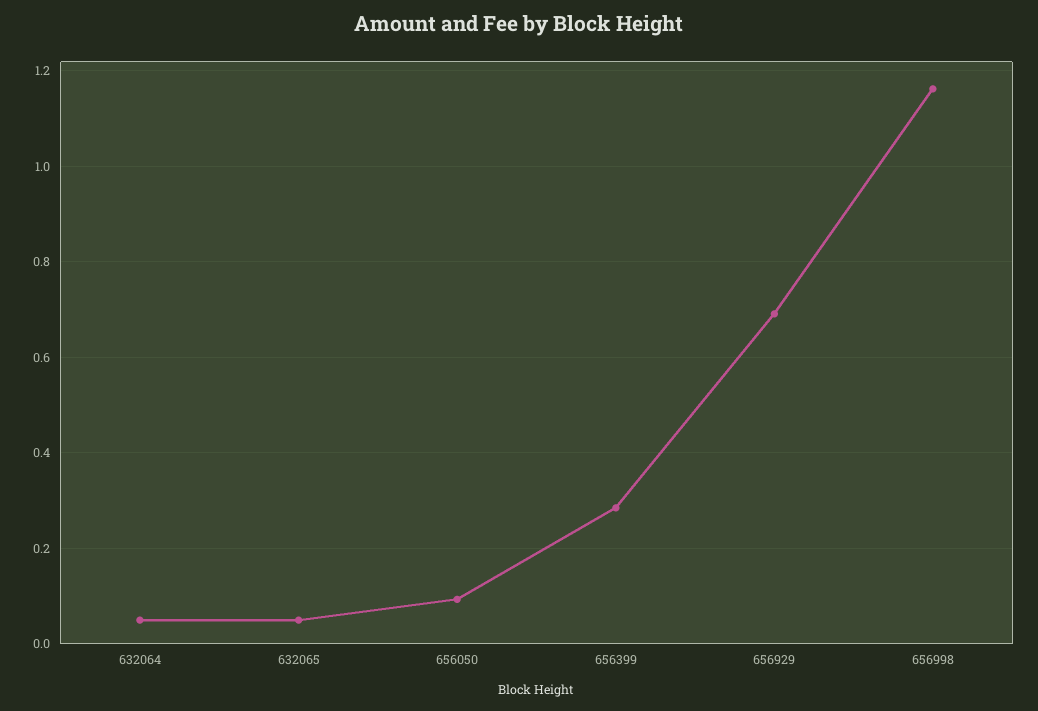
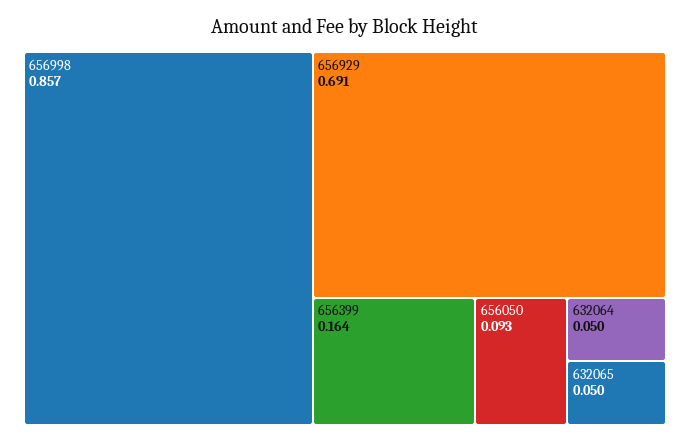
656399: 0.28 -> 0.164
656998: 1.16 -> 0.857

